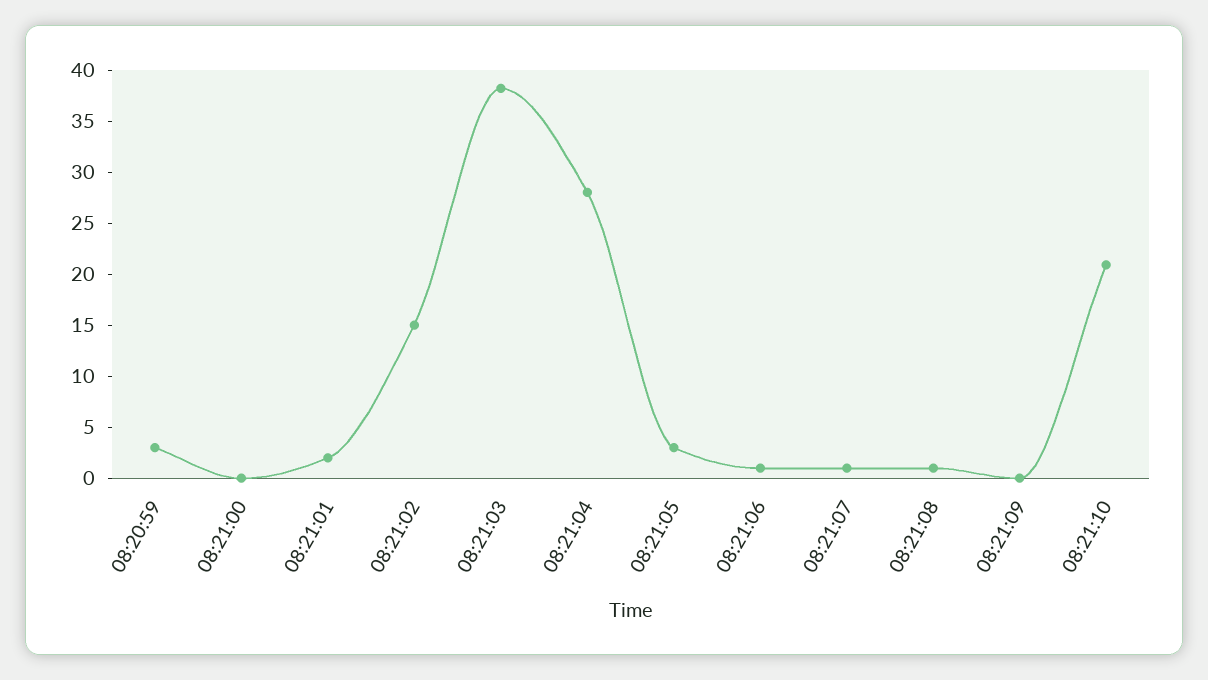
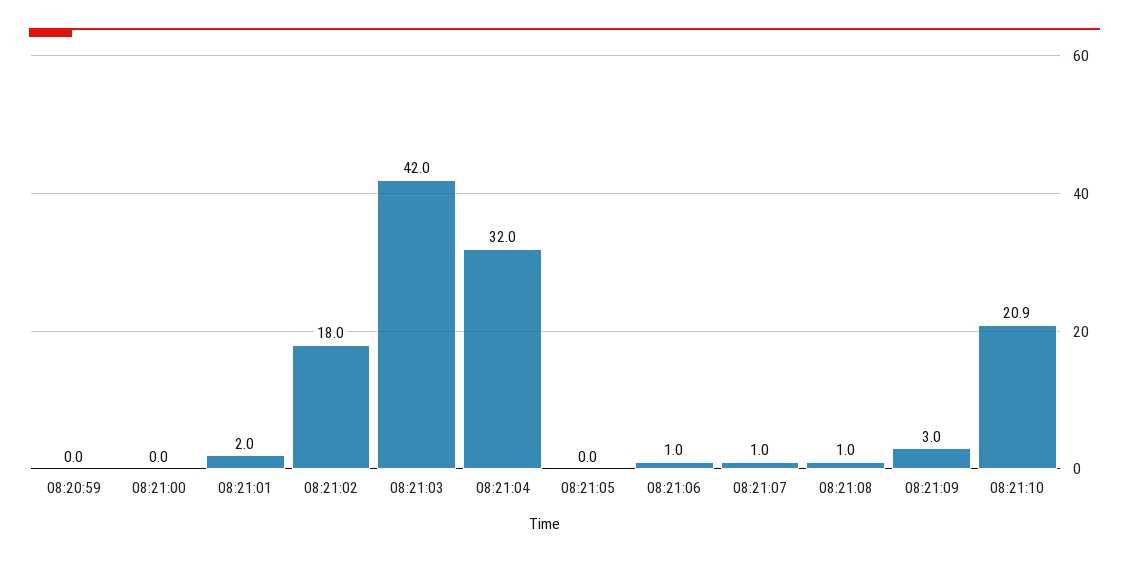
08:20:59: 3 -> 0
08:21:02: 15 -> 18
08:21:03: 38 -> 42
08:21:04: 28 -> 32
08:21:05: 3 -> 0
08:21:09: 0 -> 3

